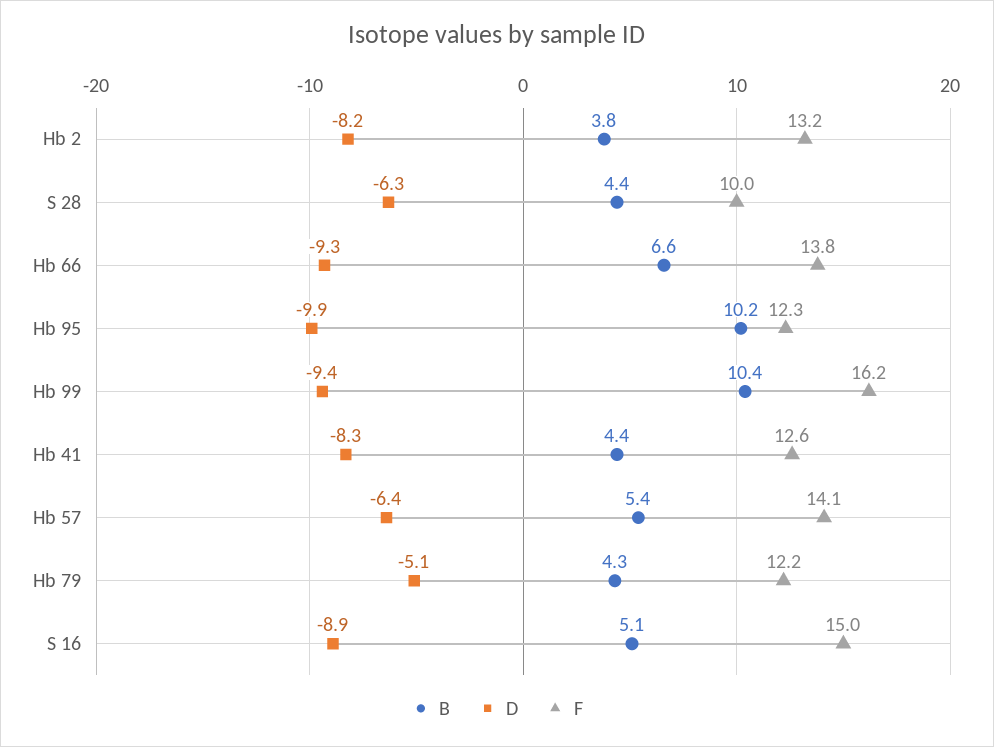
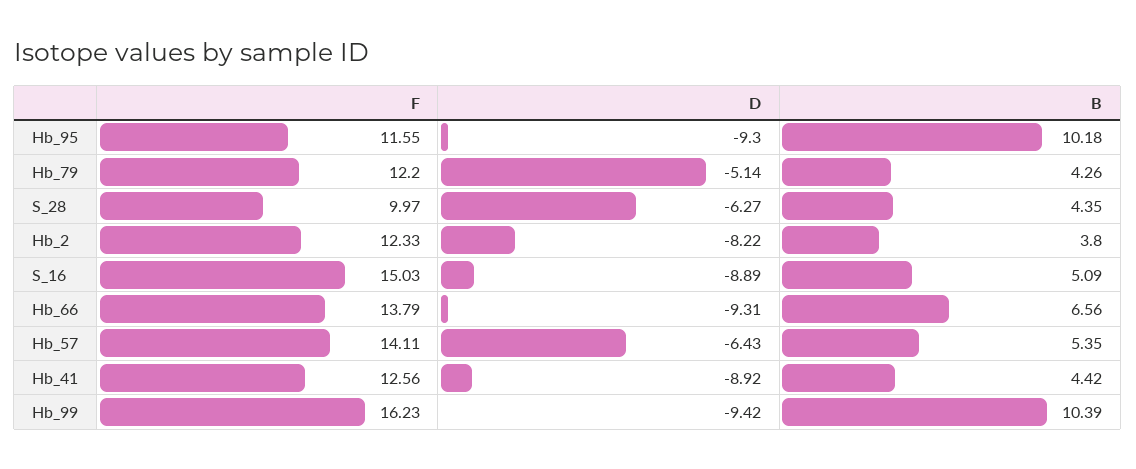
F, Hb 2: 13.2 -> 12.33
D, Hb 95: -9.9 -> -9.3
F, Hb 95: 12.3 -> 11.55
D, Hb 41: -8.3 -> -8.92

